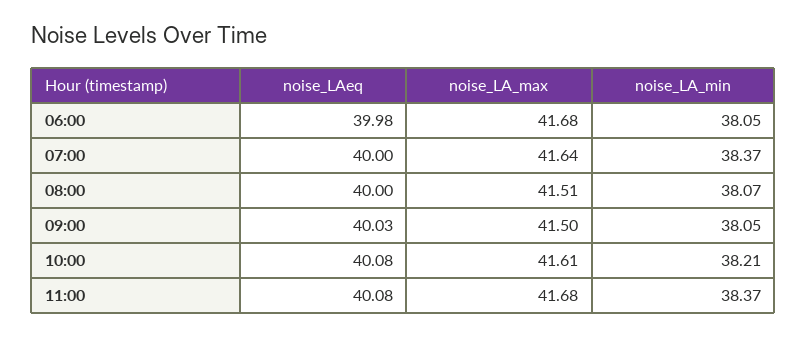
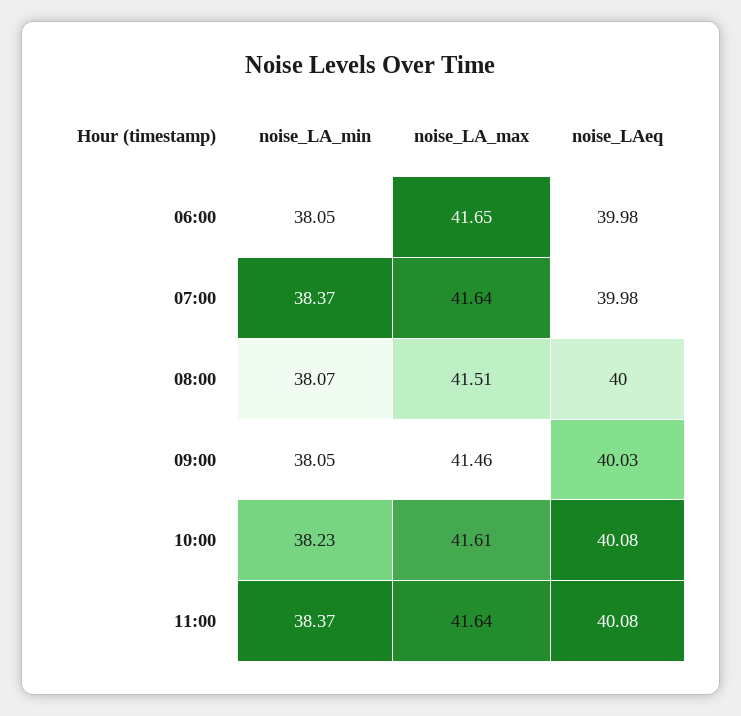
noise_LA_max, 06:00: 41.68 -> 41.65
noise_LAeq, 07:00: 40 -> 39.98
noise_LA_max, 09:00: 41.5 -> 41.46
noise_LA_min, 10:00: 38.21 -> 38.23
noise_LA_max, 11:00: 41.68 -> 41.64

